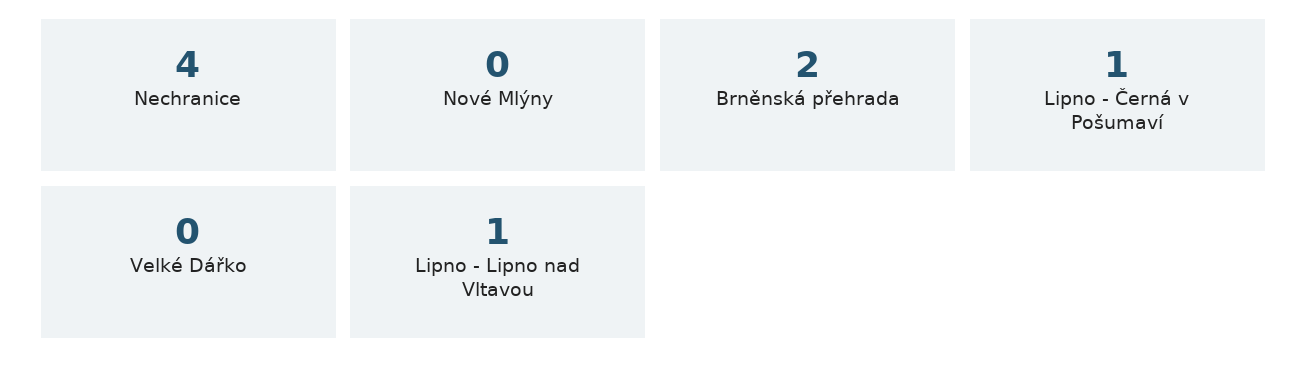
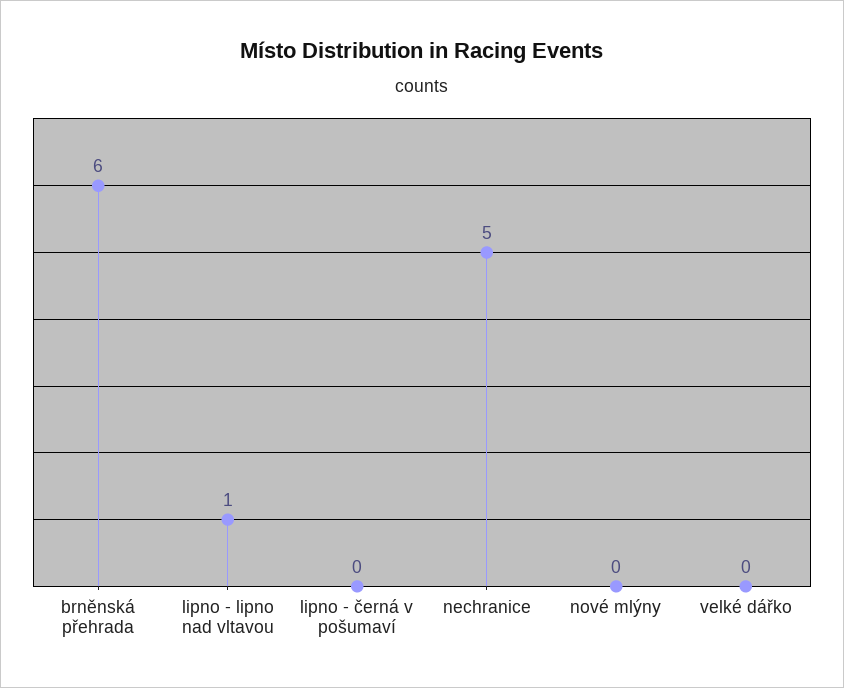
Nechranice: 4 -> 5
Brněnská přehrada: 2 -> 6
Lipno - Černá v Pošumaví: 1 -> 0

